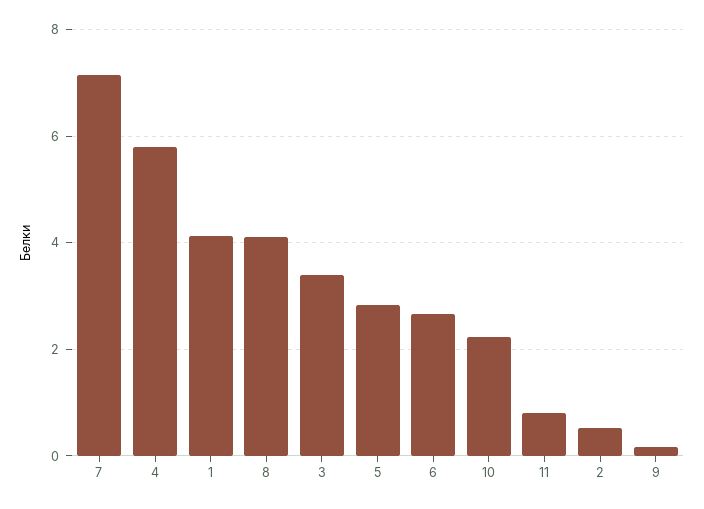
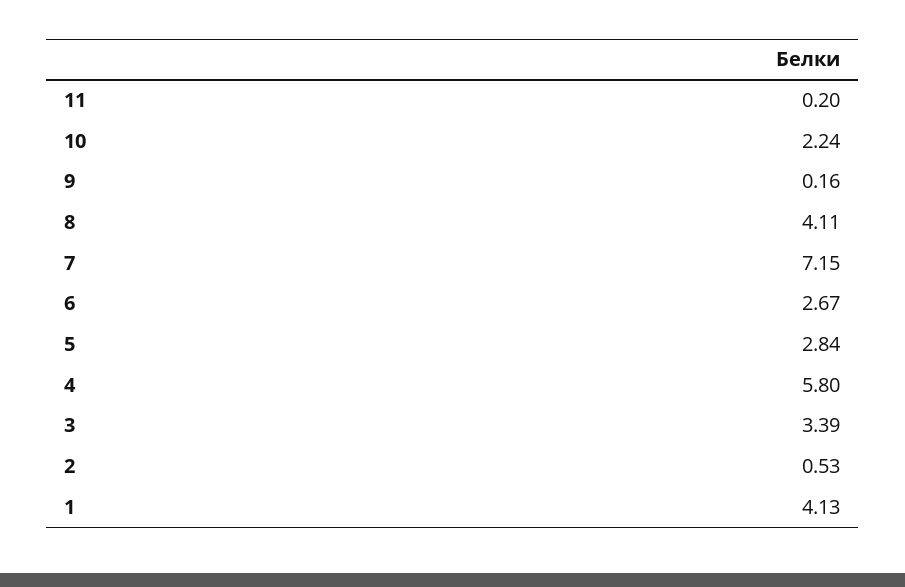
11: 0.8 -> 0.2

